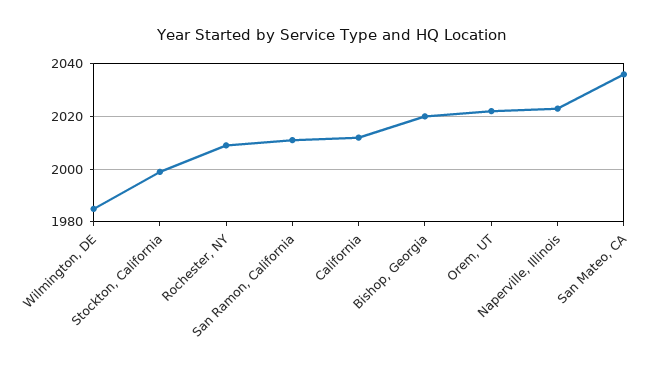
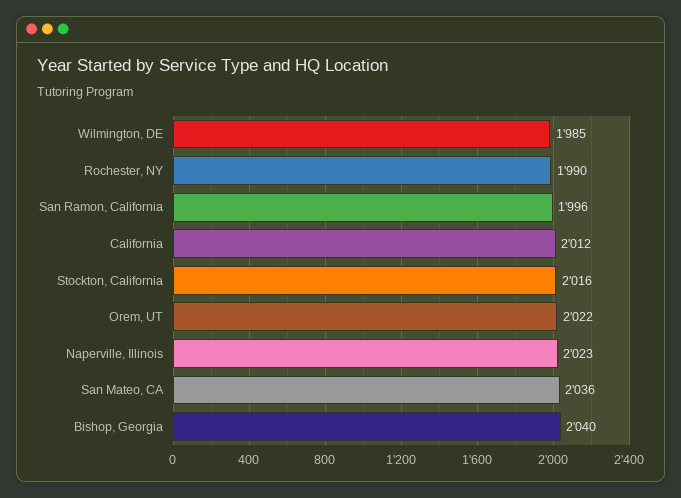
Stockton, California: 2000 -> 2016
Rochester, NY: 2010 -> 1990
San Ramon, California: 2010 -> 1996
Bishop, Georgia: 2020 -> 2040

